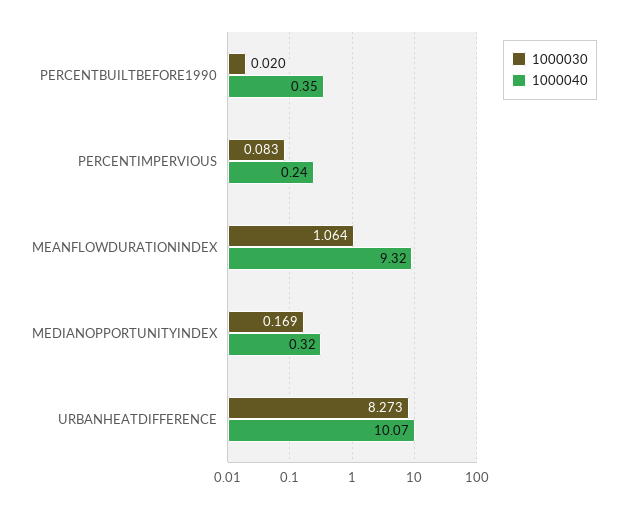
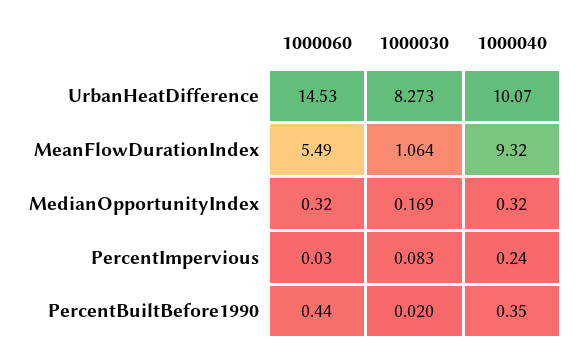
1000060, URBANHEATDIFFERENCE: none -> 14.53
1000060, MEANFLOWDURATIONINDEX: none -> 5.49
1000060, MEDIANOPPORTUNITYINDEX: none -> 0.32
1000060, PERCENTIMPERVIOUS: none -> 0.03
1000060, PERCENTBUILTBEFORE1990: none -> 0.44

